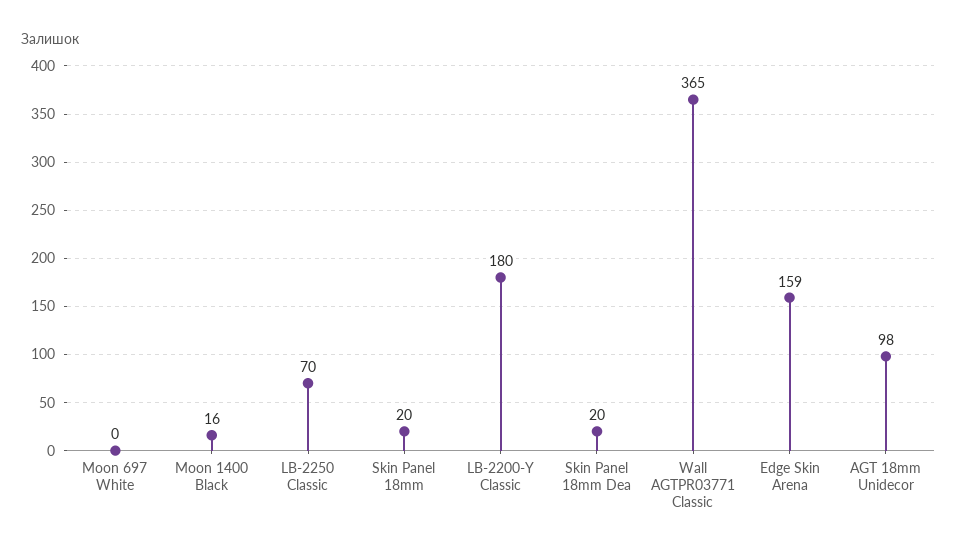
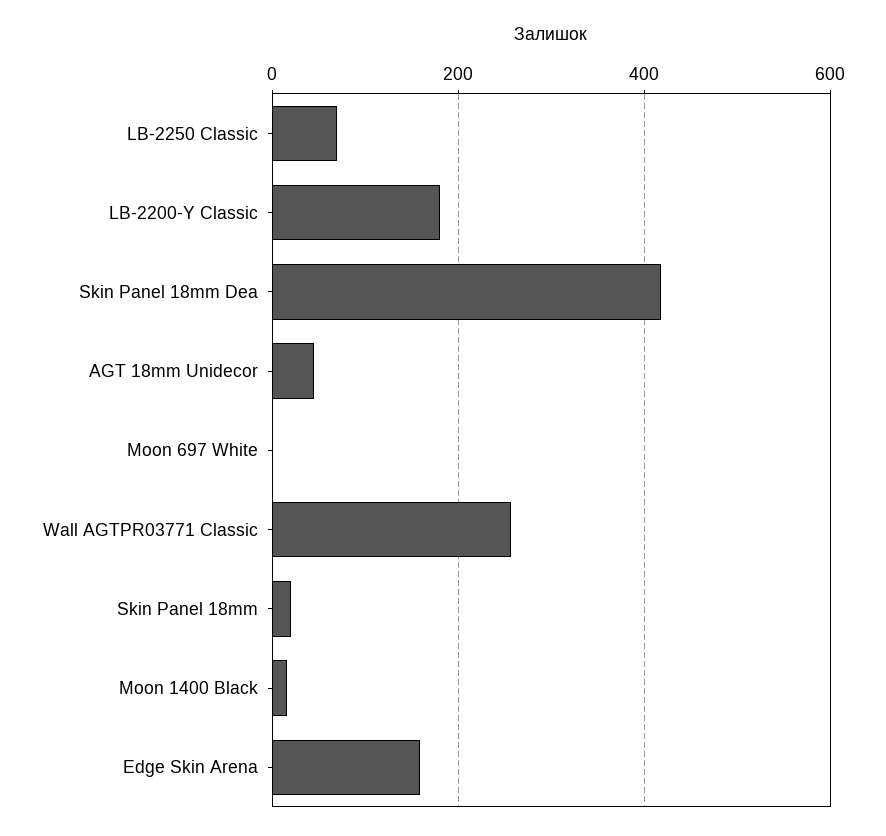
Skin Panel 18mm Dea: 20 -> 420
Wall AGTPR03771 Classic: 365 -> 260
AGT 18mm Unidecor: 98 -> 40

